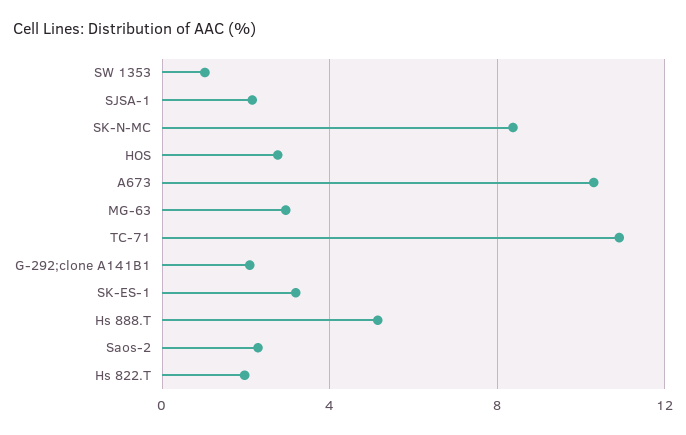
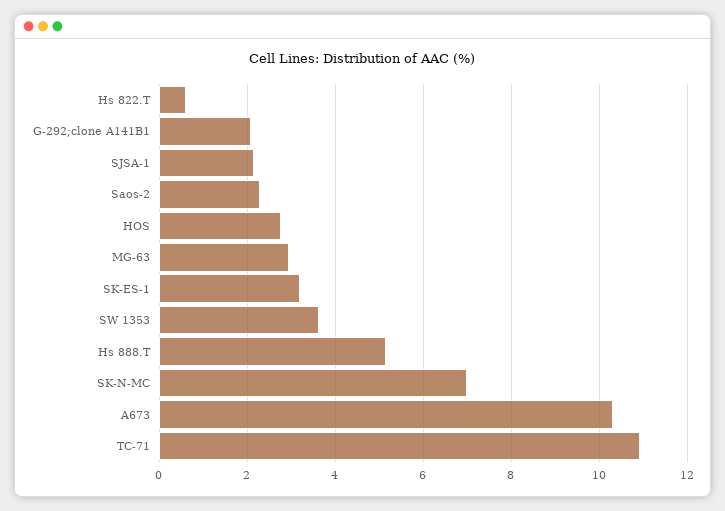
SW 1353: 1 -> 3.6
SK-N-MC: 8.5 -> 7
Hs 822.T: 2 -> 0.6

